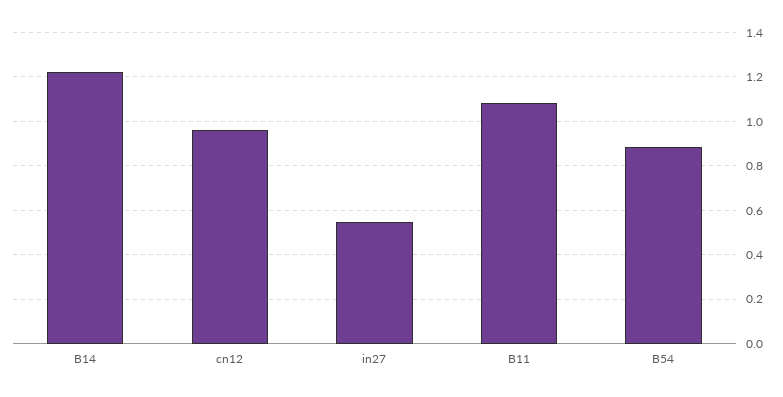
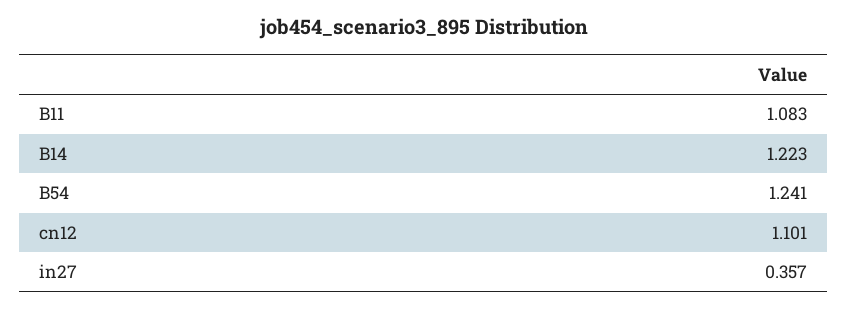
cn12: 0.95 -> 1.101
in27: 0.55 -> 0.357
B54: 0.9 -> 1.241

